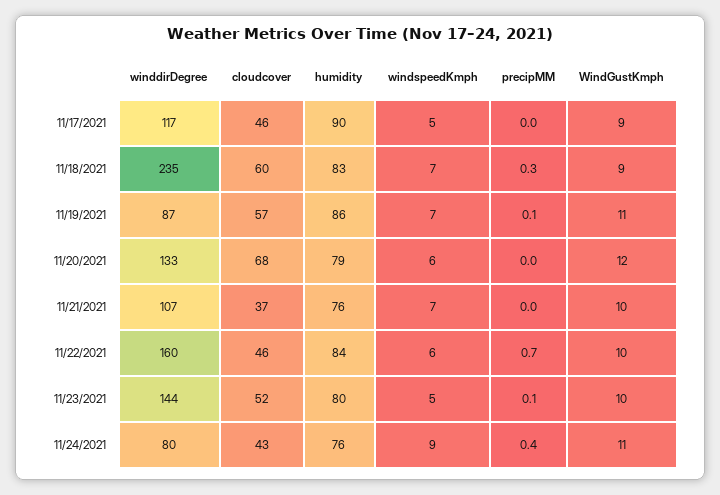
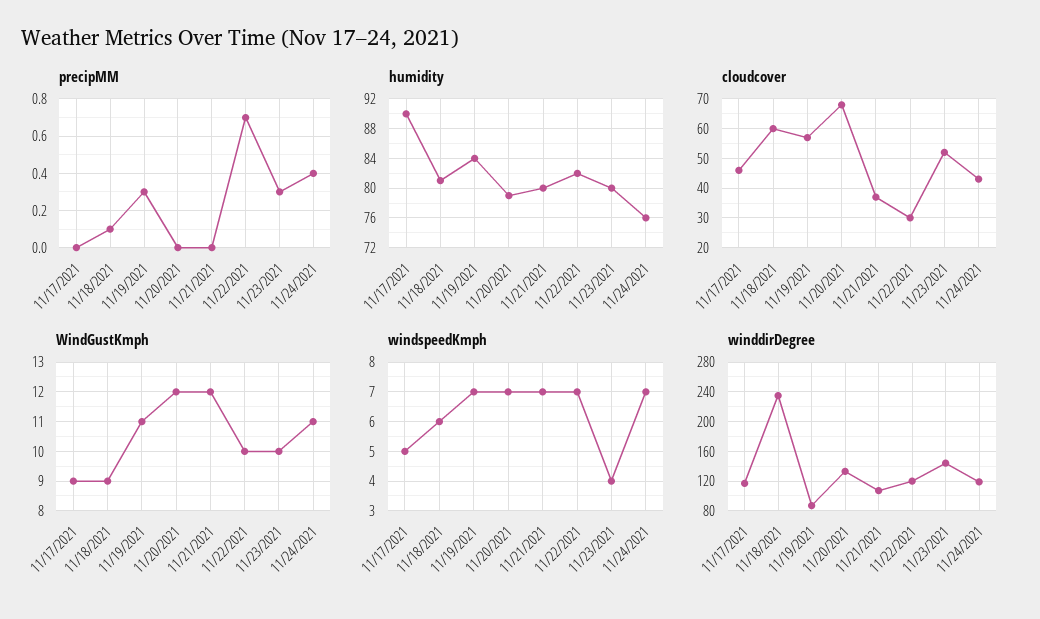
humidity, 11/18/2021: 83 -> 81
windspeedKmph, 11/18/2021: 7 -> 6
precipMM, 11/18/2021: 0.3 -> 0.1
humidity, 11/19/2021: 86 -> 84
precipMM, 11/19/2021: 0.1 -> 0.3
windspeedKmph, 11/20/2021: 6 -> 7
humidity, 11/21/2021: 76 -> 80
WindGustKmph, 11/21/2021: 10 -> 12
winddirDegree, 11/22/2021: 160 -> 120
cloudcover, 11/22/2021: 46 -> 30
humidity, 11/22/2021: 84 -> 82
windspeedKmph, 11/22/2021: 6 -> 7
windspeedKmph, 11/23/2021: 5 -> 4
precipMM, 11/23/2021: 0.1 -> 0.3
winddirDegree, 11/24/2021: 80 -> 120
windspeedKmph, 11/24/2021: 9 -> 7

